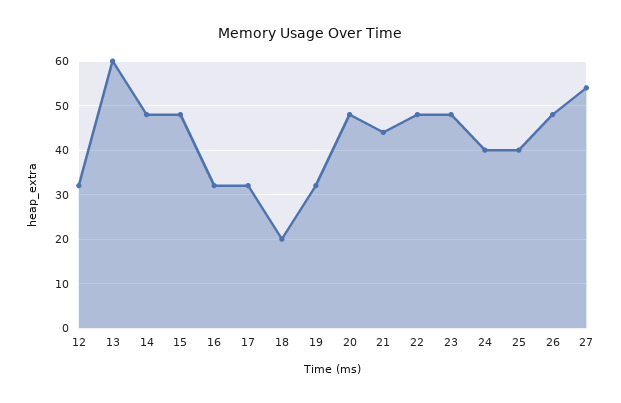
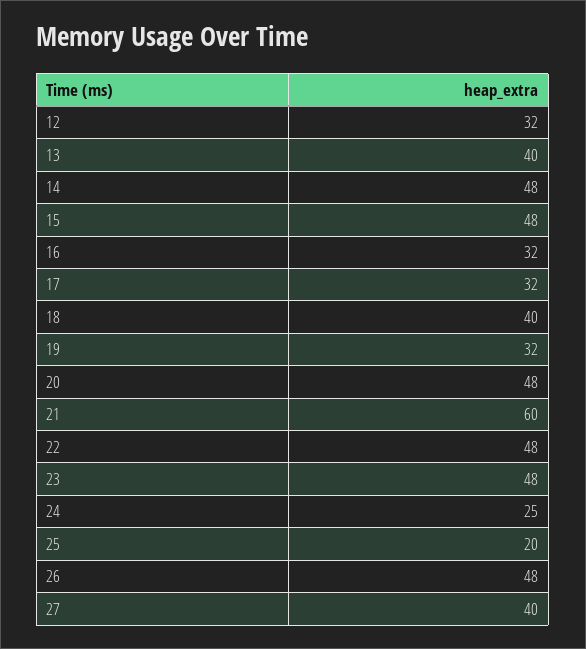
13: 60 -> 40
18: 20 -> 40
21: 45 -> 60
24: 40 -> 25
25: 40 -> 20
27: 55 -> 40

